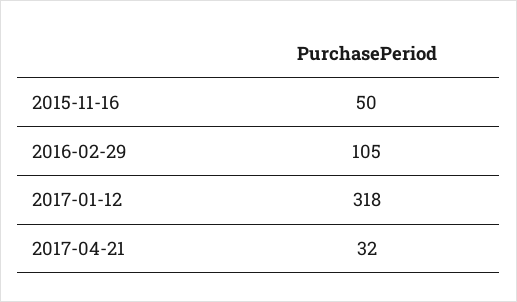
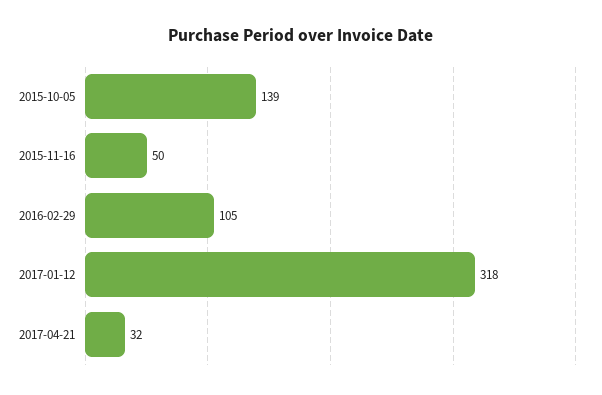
2015-10-05: none -> 139

